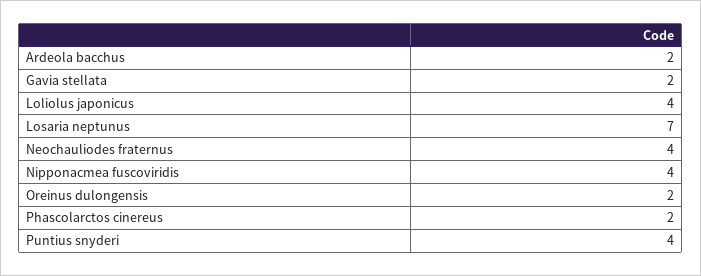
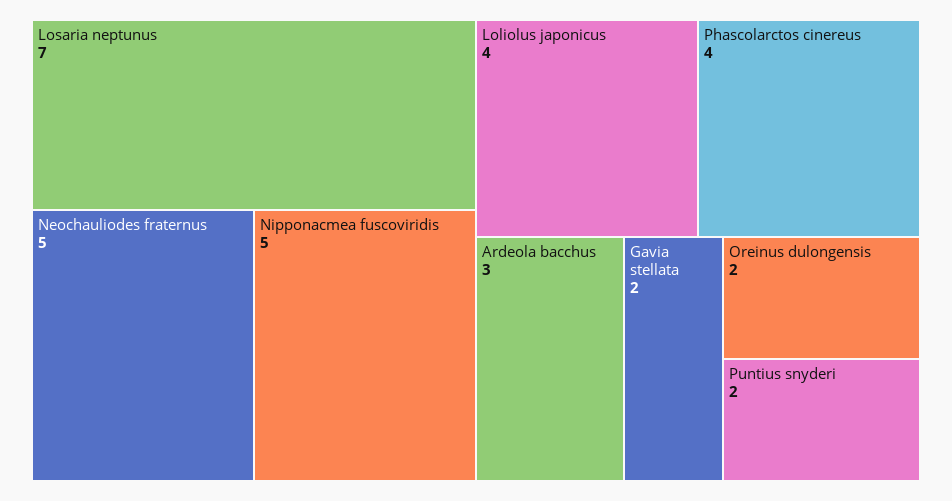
Ardeola bacchus: 2 -> 3
Neochauliodes fraternus: 4 -> 5
Nipponacmea fuscoviridis: 4 -> 5
Phascolarctos cinereus: 2 -> 4
Puntius snyderi: 4 -> 2

